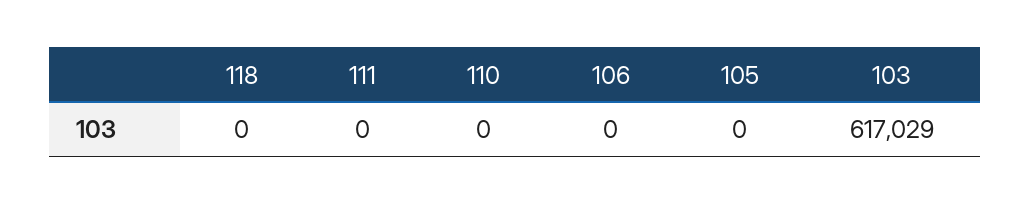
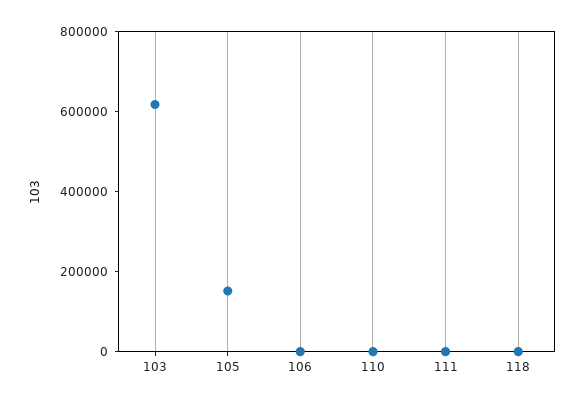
105: 0 -> 150000

